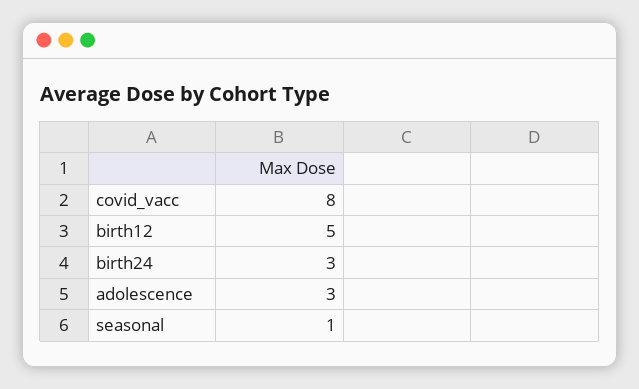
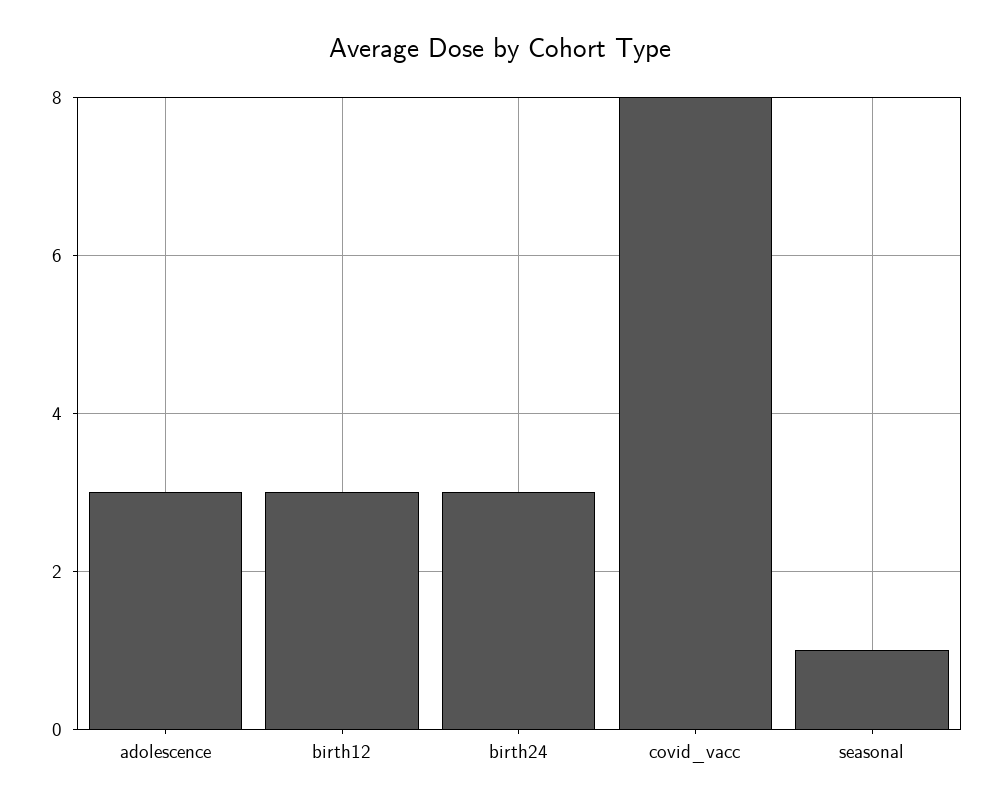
birth12: 5 -> 3

